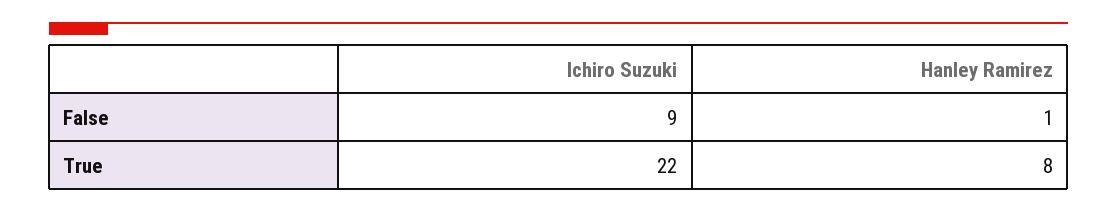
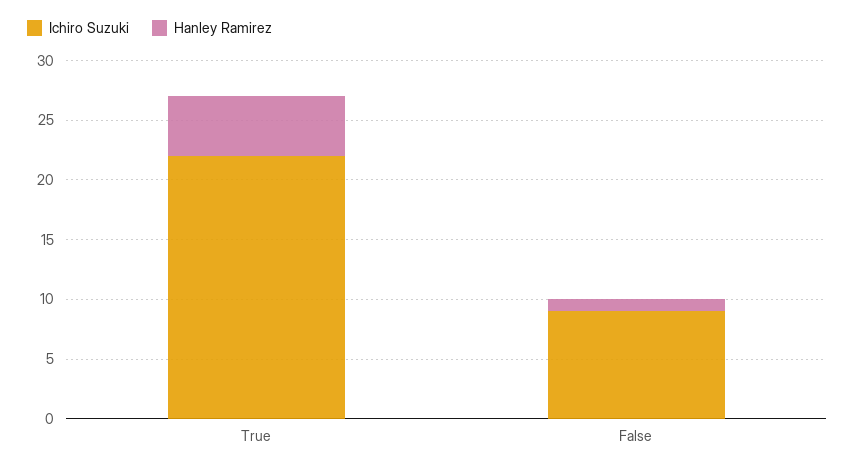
Hanley Ramirez, True: 8 -> 5

